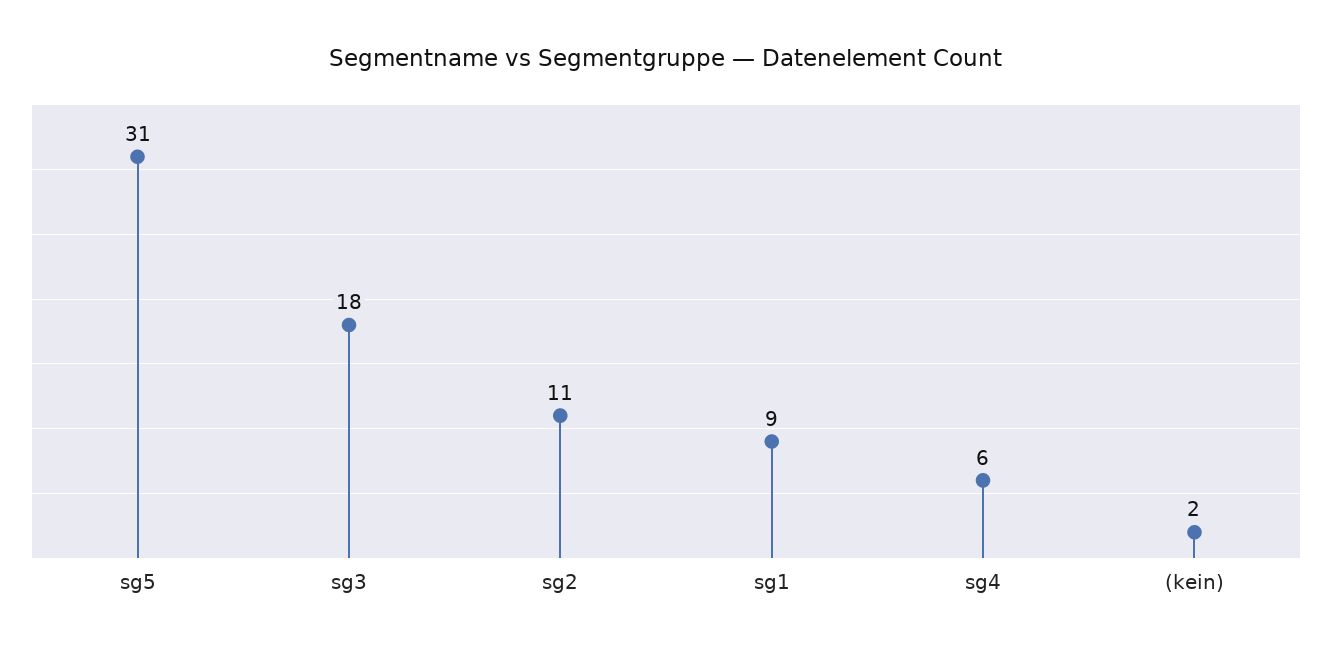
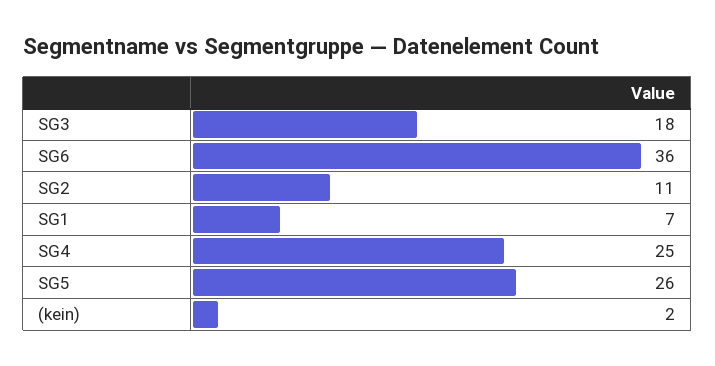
sg5: 31 -> 26
sg1: 9 -> 7
sg4: 6 -> 25
SG6: none -> 36

